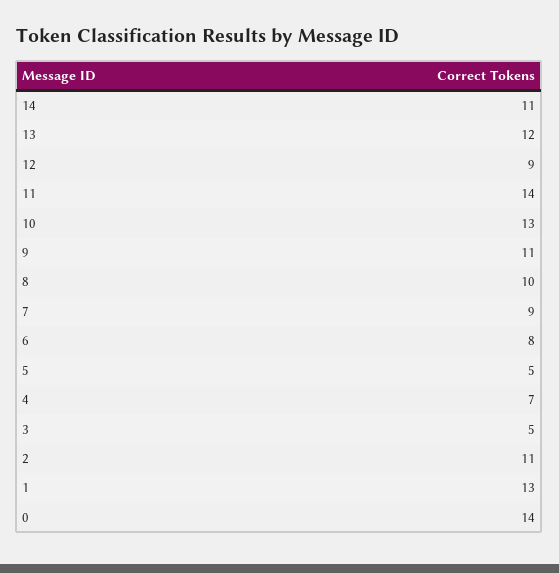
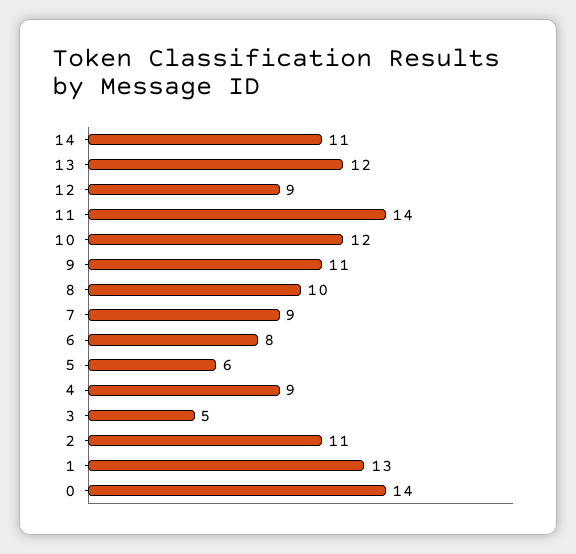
10: 13 -> 12
5: 5 -> 6
4: 7 -> 9

